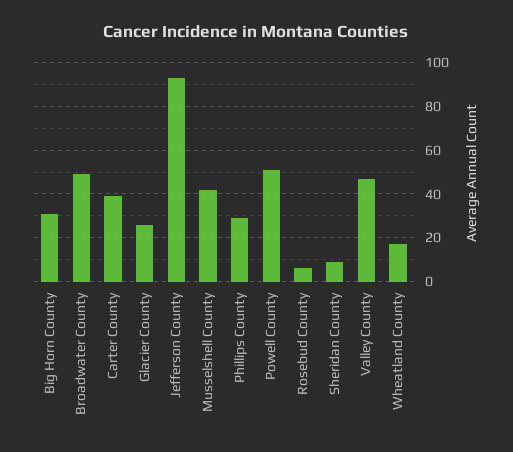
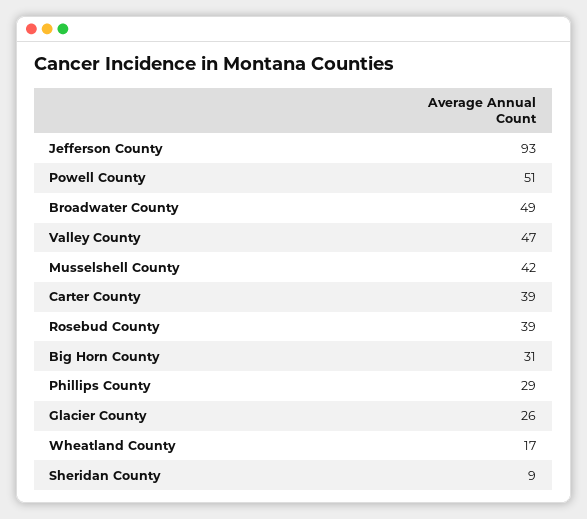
Rosebud County: 5 -> 39

